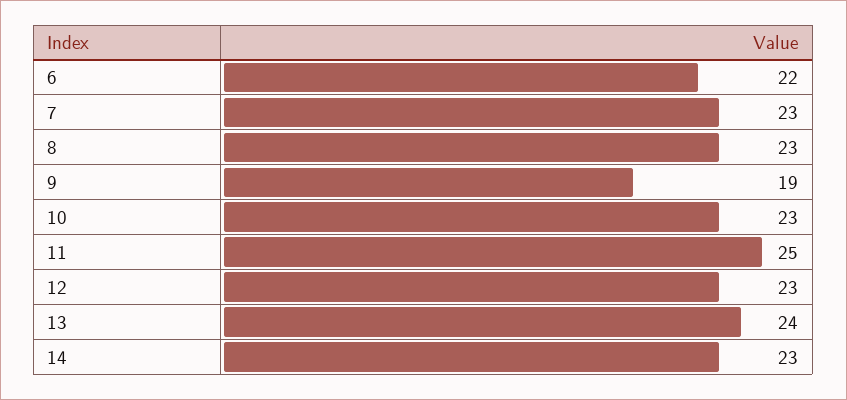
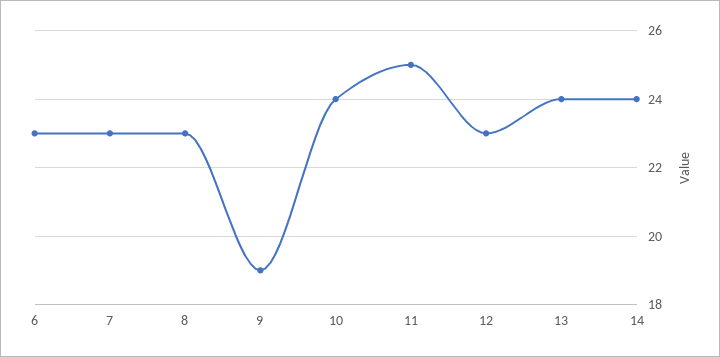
6: 22 -> 23
10: 23 -> 24
14: 23 -> 24

